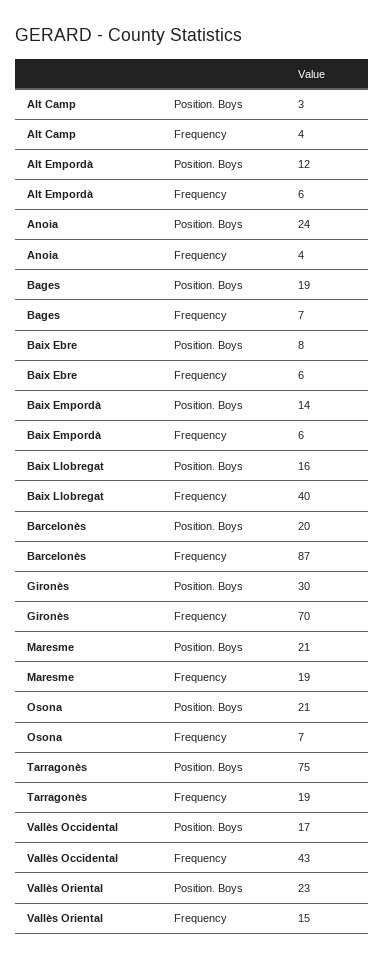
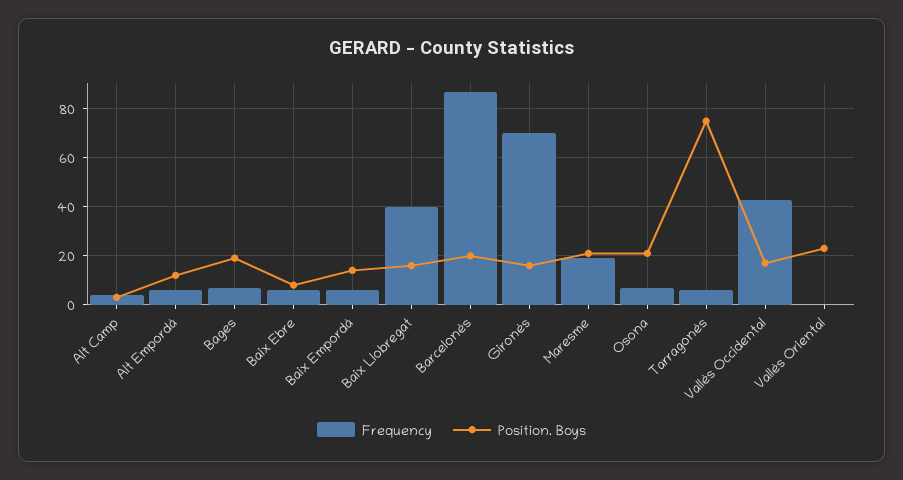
Position. Boys, Anoia: 24 -> none
Frequency, Anoia: 4 -> none
Position. Boys, Gironès: 30 -> 15
Frequency, Tarragonès: 19 -> 5
Frequency, Vallès Oriental: 15 -> 0

